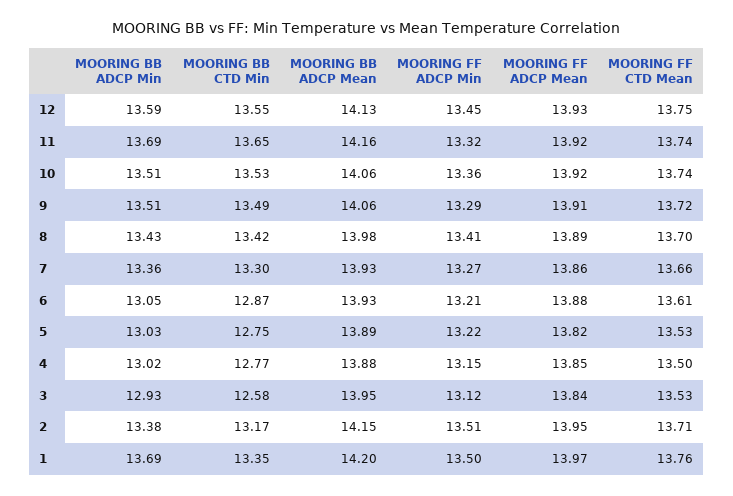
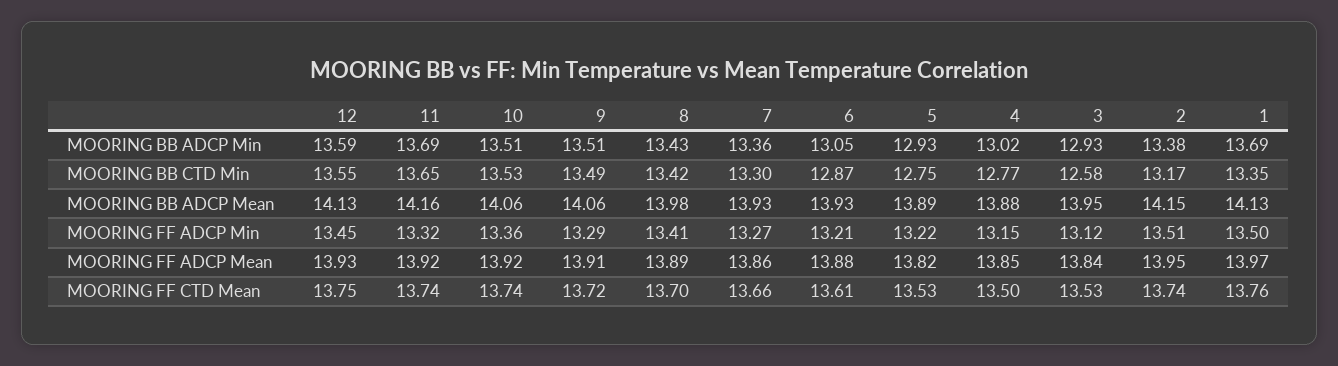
MOORING BB ADCP Min, 5: 13.03 -> 12.93
MOORING FF CTD Mean, 2: 13.71 -> 13.74
MOORING BB ADCP Mean, 1: 14.2 -> 14.13

